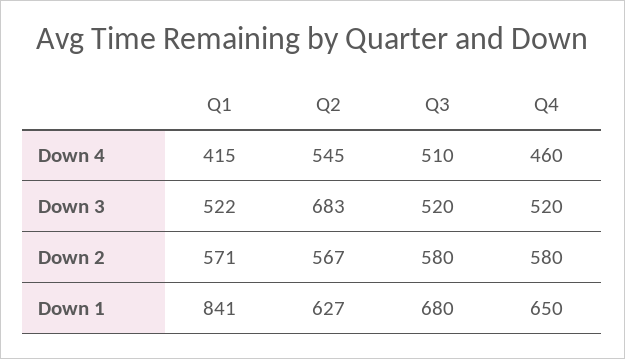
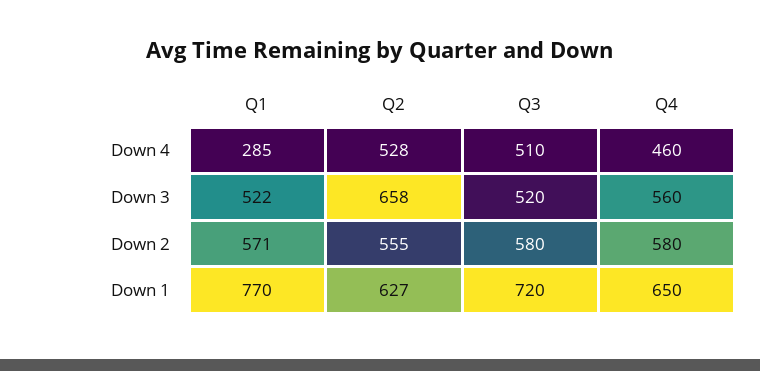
Q1, Down 4: 415 -> 285
Q2, Down 4: 545 -> 528
Q2, Down 3: 683 -> 658
Q4, Down 3: 520 -> 560
Q2, Down 2: 567 -> 555
Q1, Down 1: 841 -> 770
Q3, Down 1: 680 -> 720

